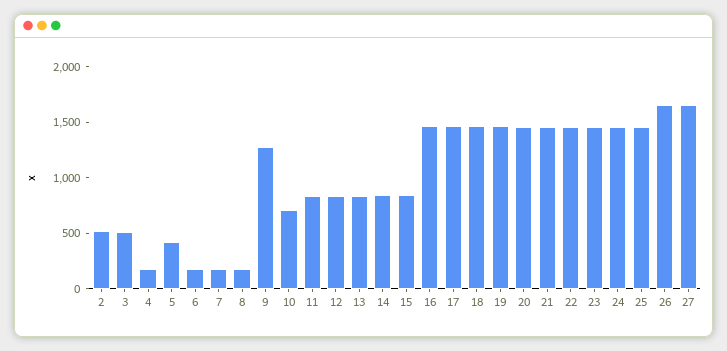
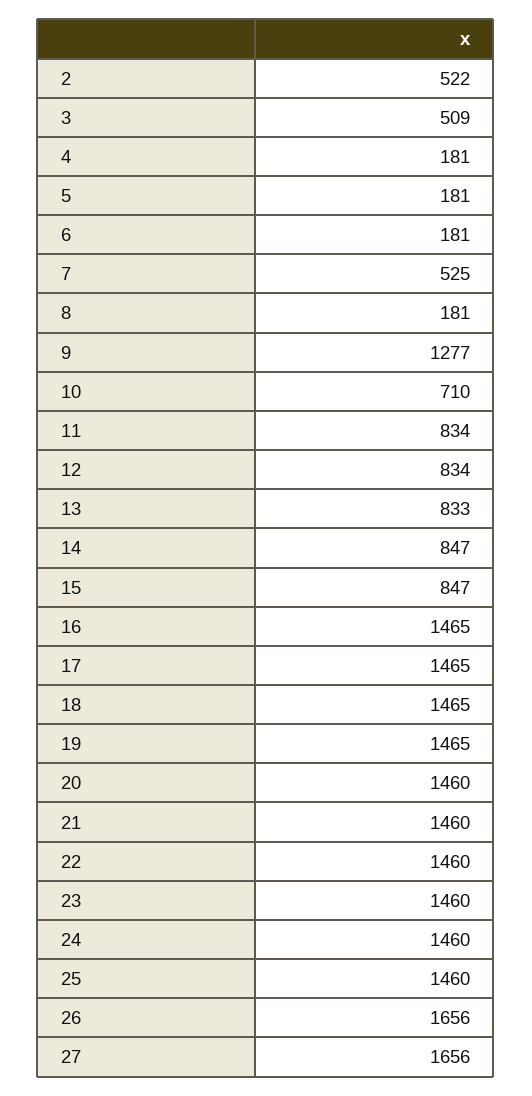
5: 400 -> 181
7: 200 -> 525

